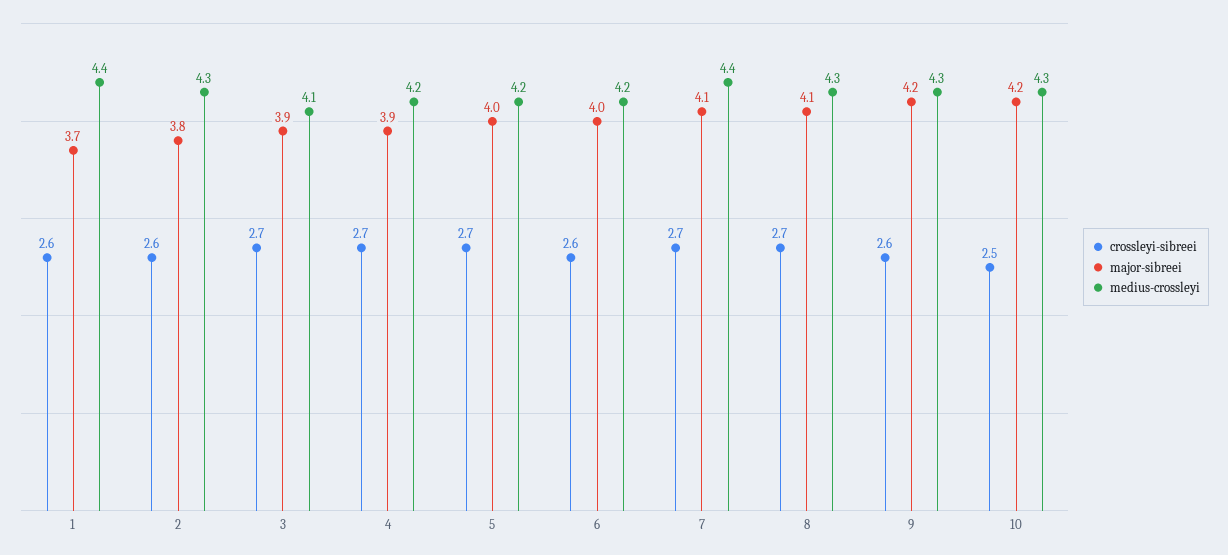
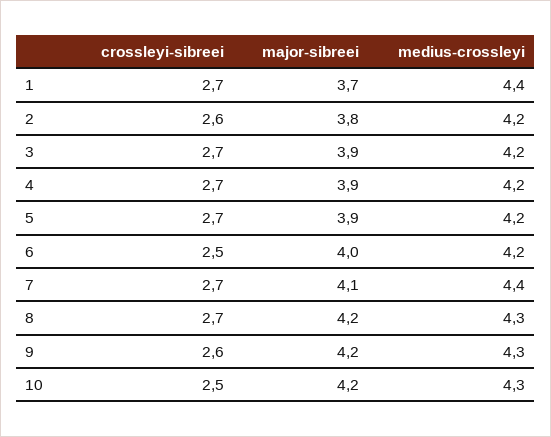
crossleyi-sibreei, 1: 2.6 -> 2.7
medius-crossleyi, 2: 4.3 -> 4.2
medius-crossleyi, 3: 4.1 -> 4.2
major-sibreei, 5: 4 -> 3.9
crossleyi-sibreei, 6: 2.6 -> 2.5
major-sibreei, 8: 4.1 -> 4.2

